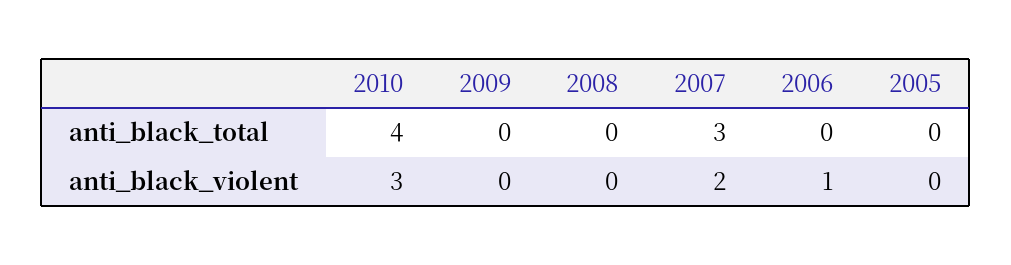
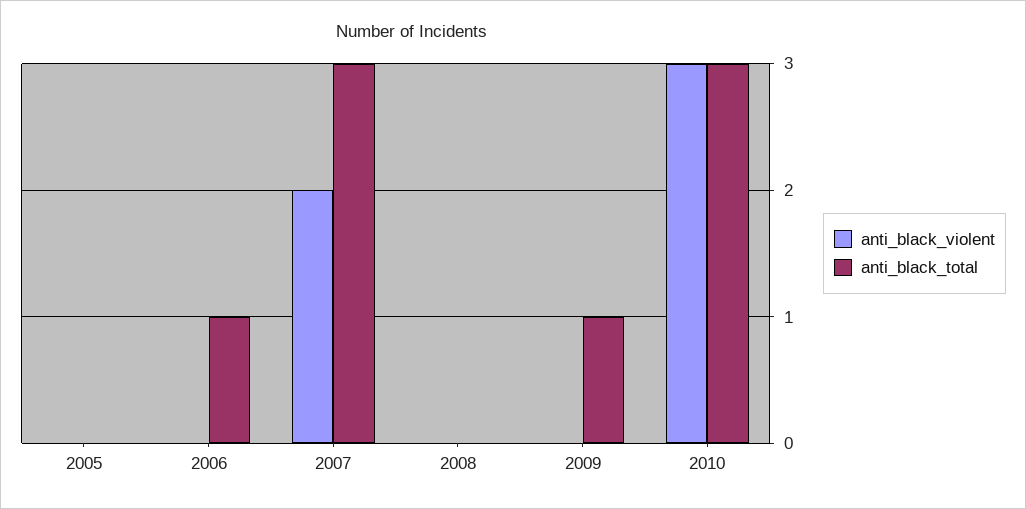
anti_black_total, 2010: 4 -> 3
anti_black_total, 2009: 0 -> 1
anti_black_total, 2006: 0 -> 1
anti_black_violent, 2006: 1 -> 0

